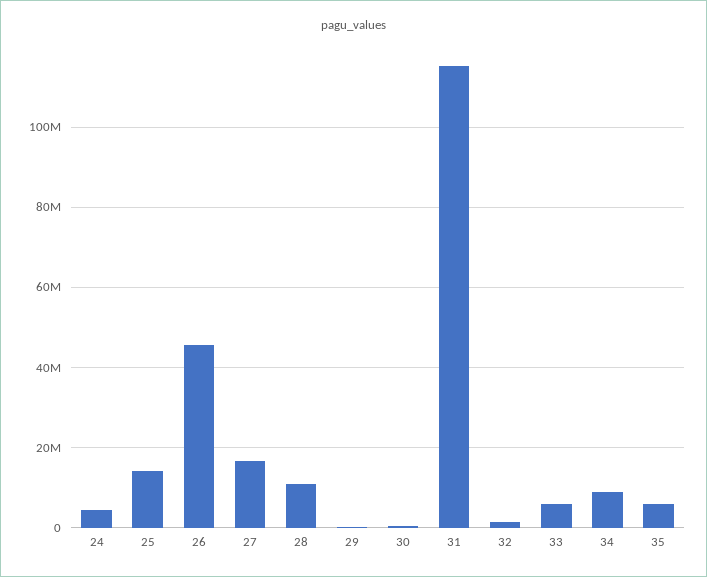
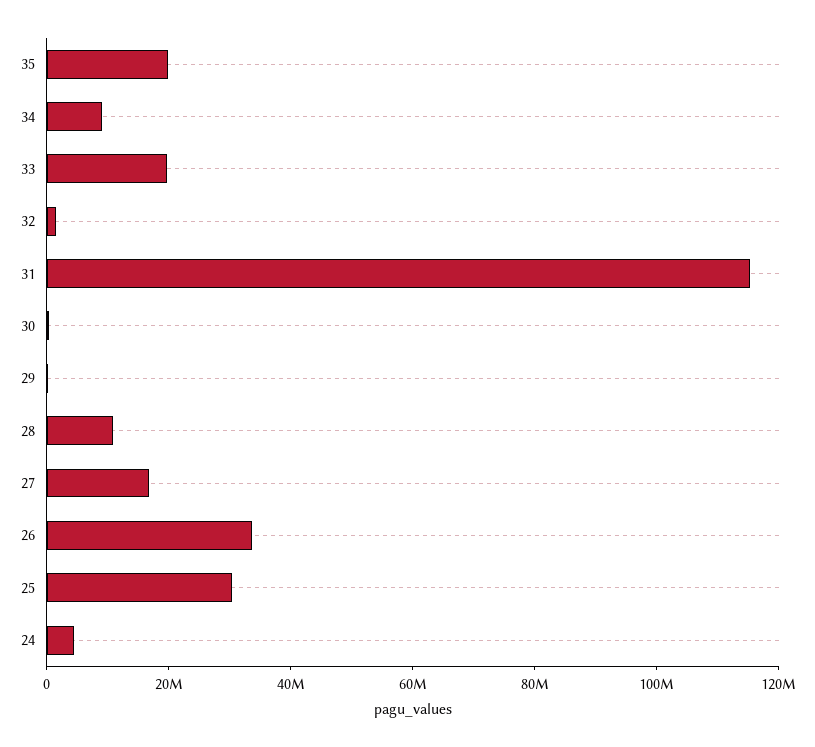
25: 14000000 -> 30000000
26: 46000000 -> 35000000
33: 6000000 -> 20000000
35: 6000000 -> 20000000

